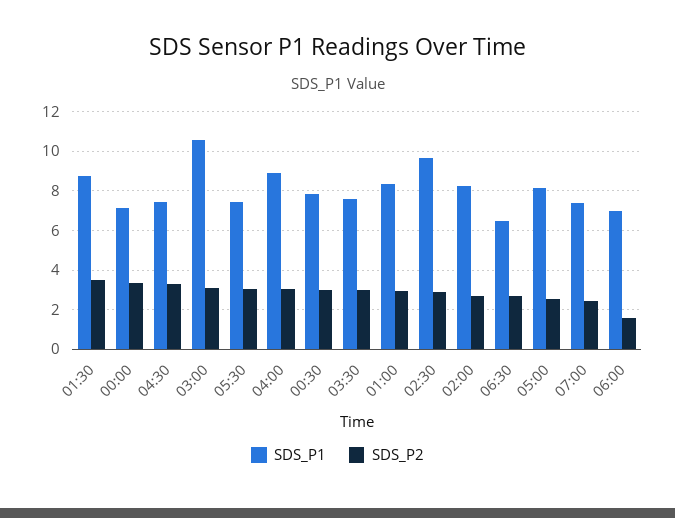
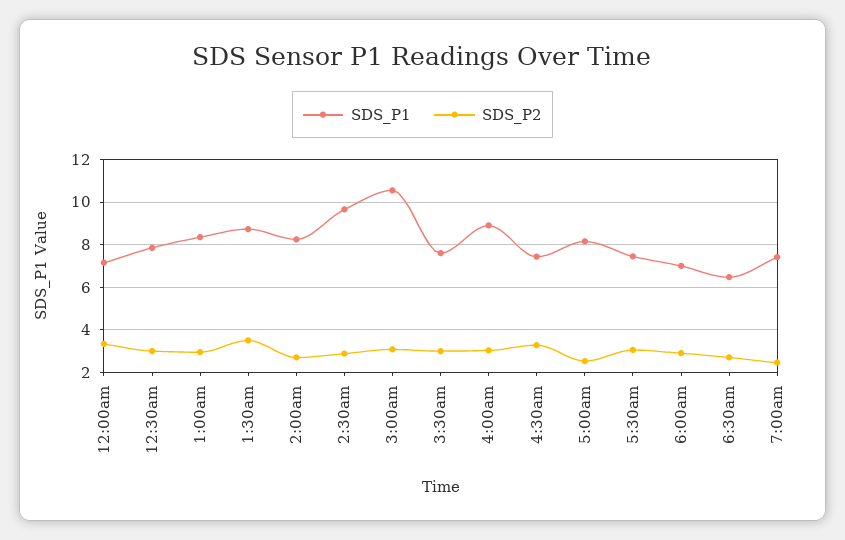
SDS_P2, 06:00: 1.5 -> 3

